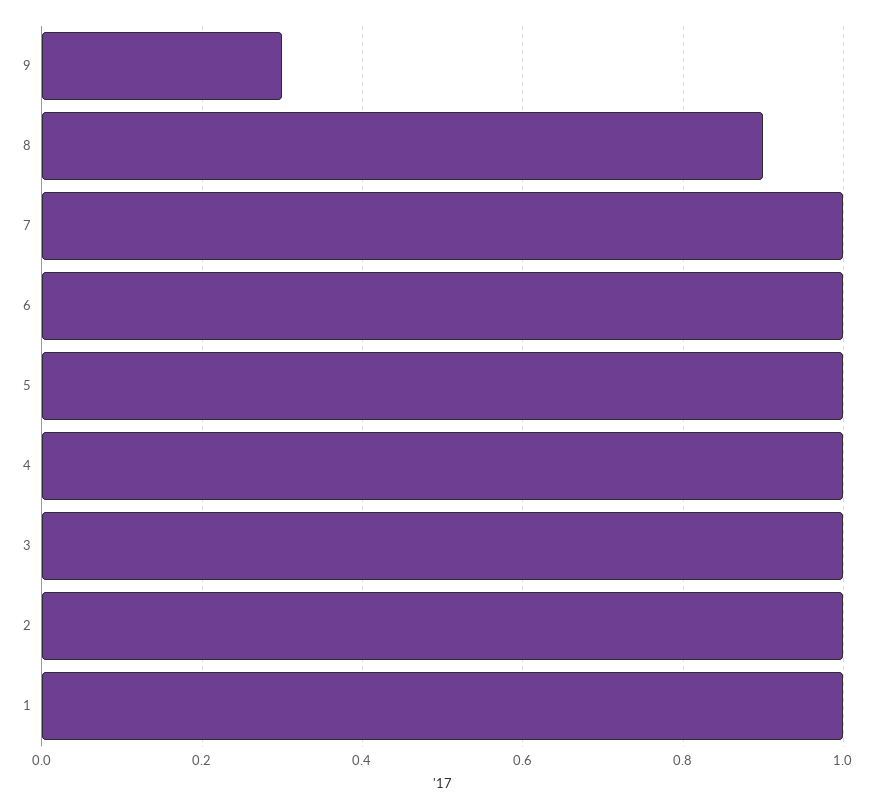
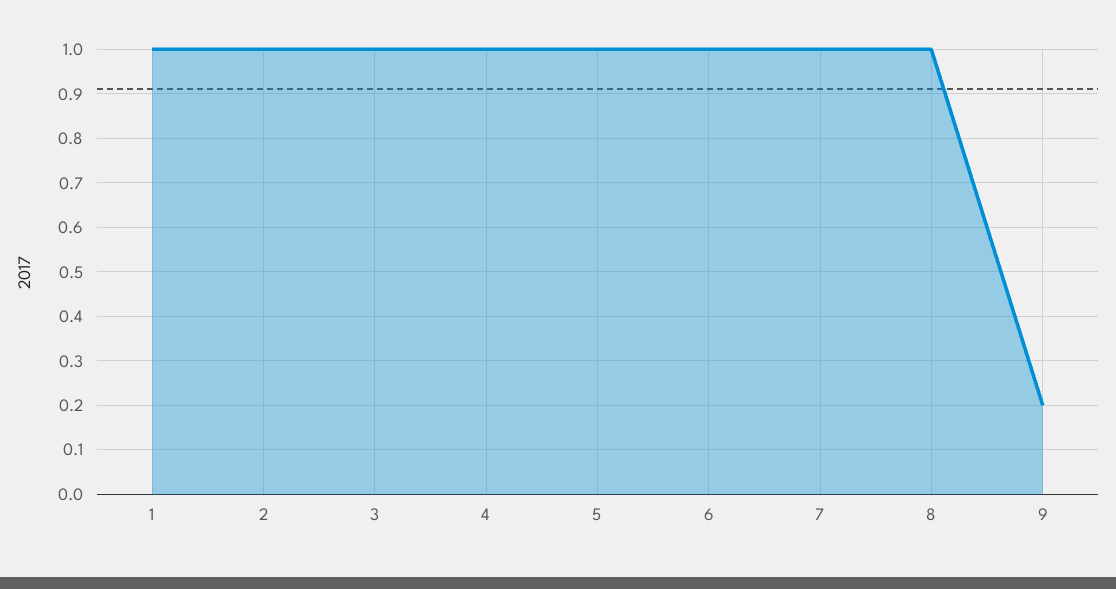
9: 0.3 -> 0.2
8: 0.9 -> 1

